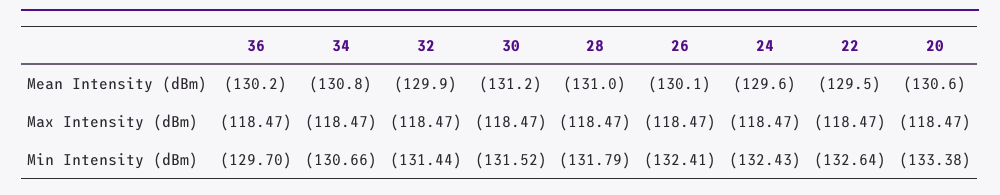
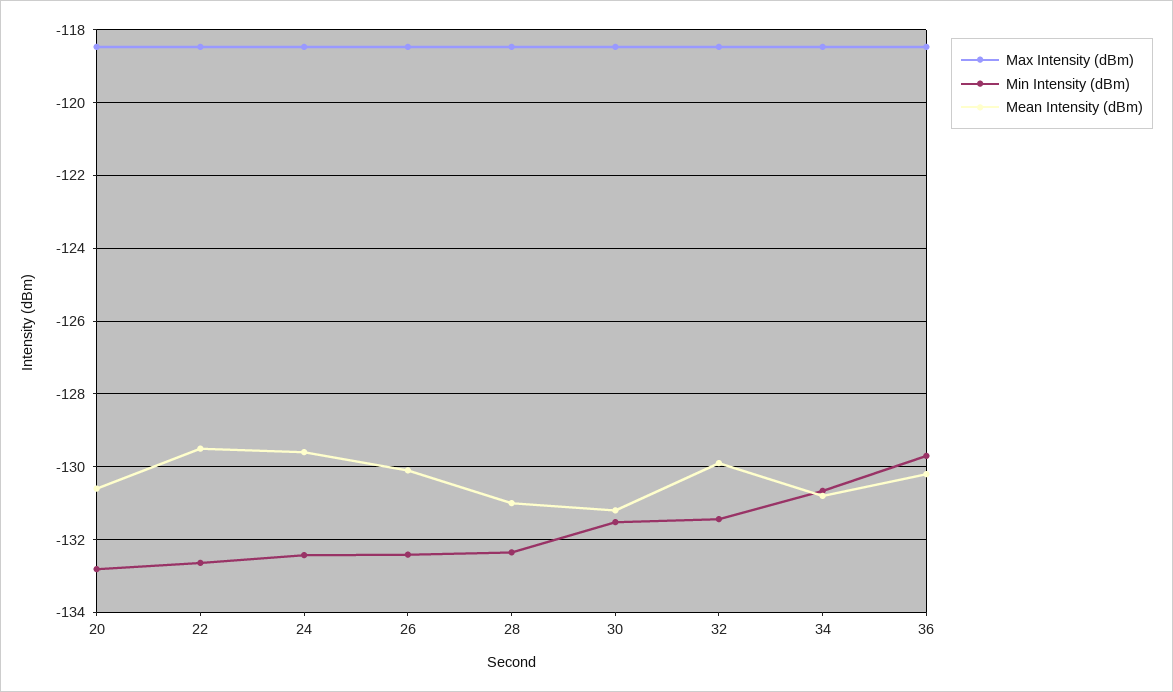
Min Intensity (dBm), 28: -131.79 -> -132.4
Min Intensity (dBm), 20: -133.38 -> -132.8

